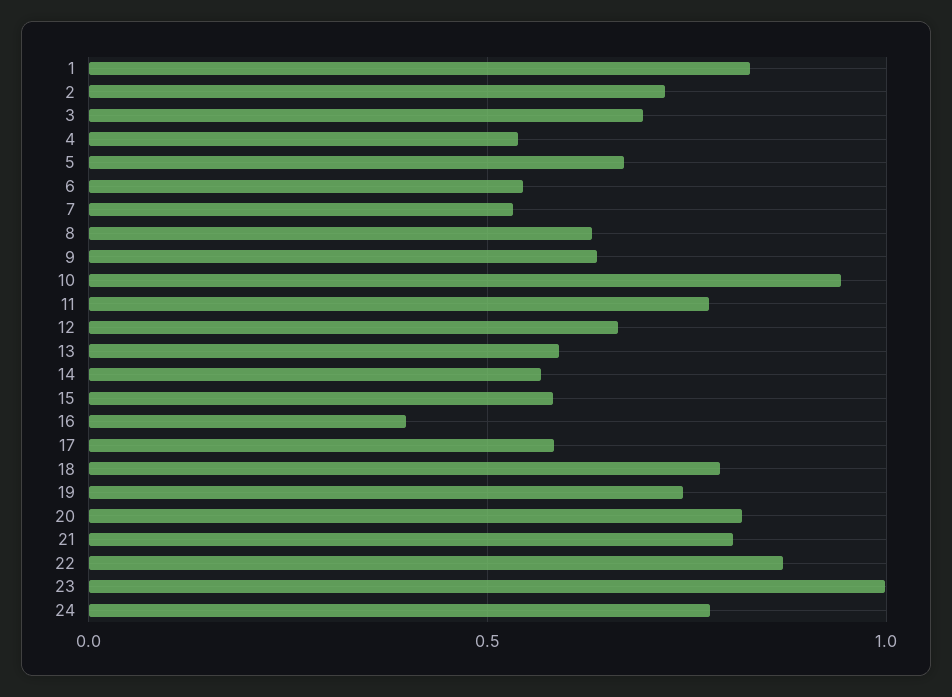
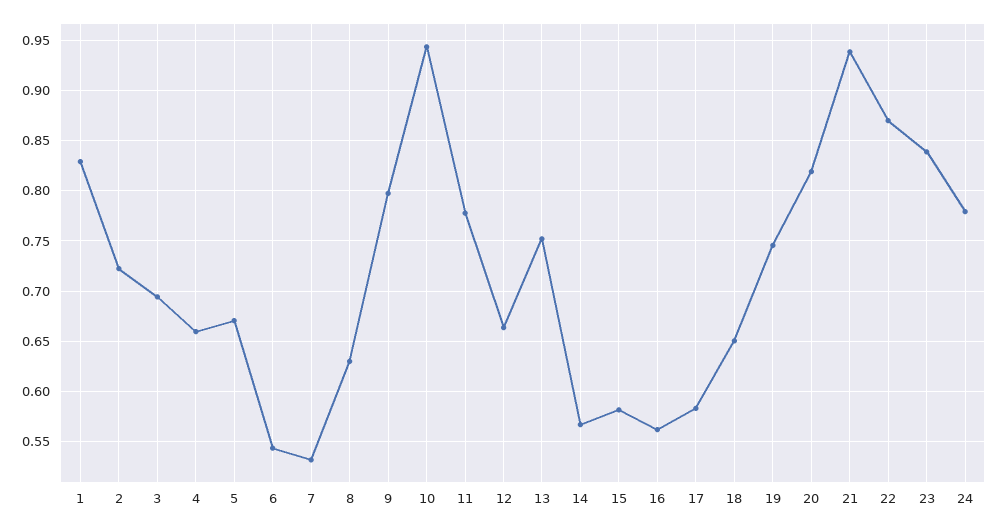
4: 0.55 -> 0.66
9: 0.65 -> 0.8
13: 0.6 -> 0.75
16: 0.4 -> 0.56
18: 0.8 -> 0.65
21: 0.8 -> 0.94
23: 1 -> 0.84

